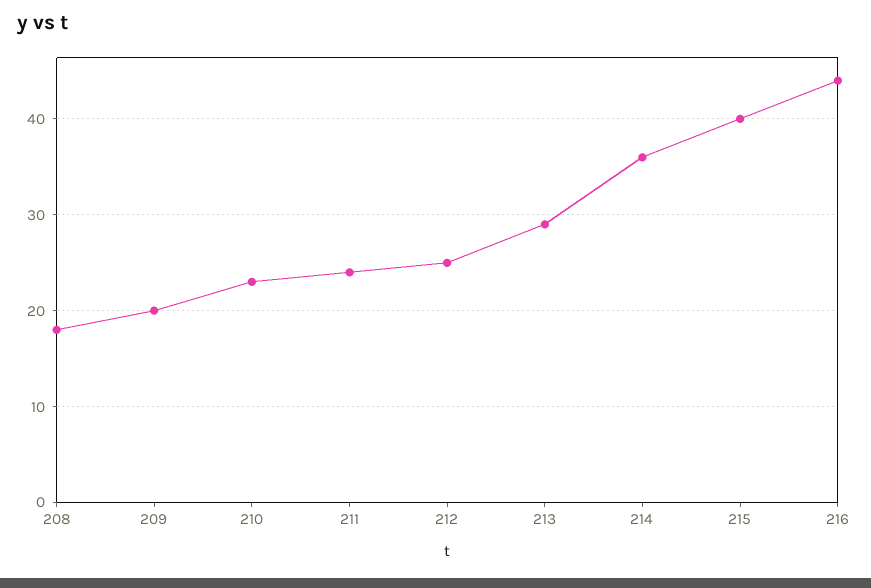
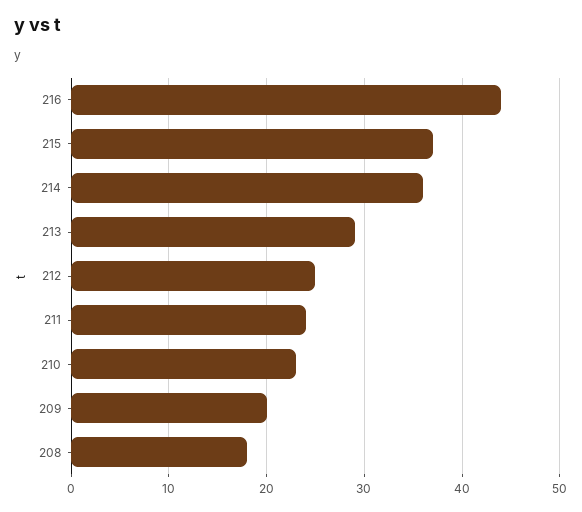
215: 40 -> 37

